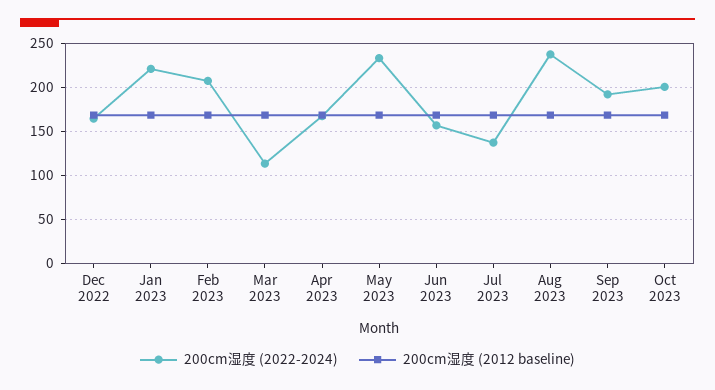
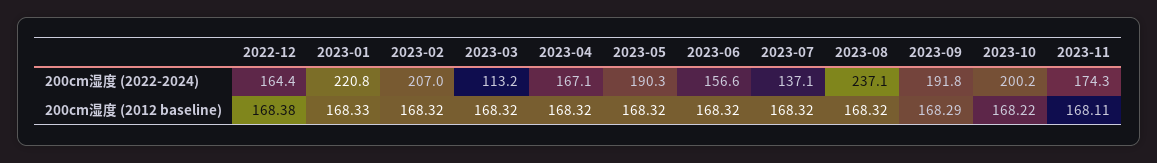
200cm湿度 (2022-2024), May 2023: 230 -> 190.3
200cm湿度 (2022-2024), 2023-11: none -> 174.3
200cm湿度 (2012 baseline), 2023-11: none -> 168.11

